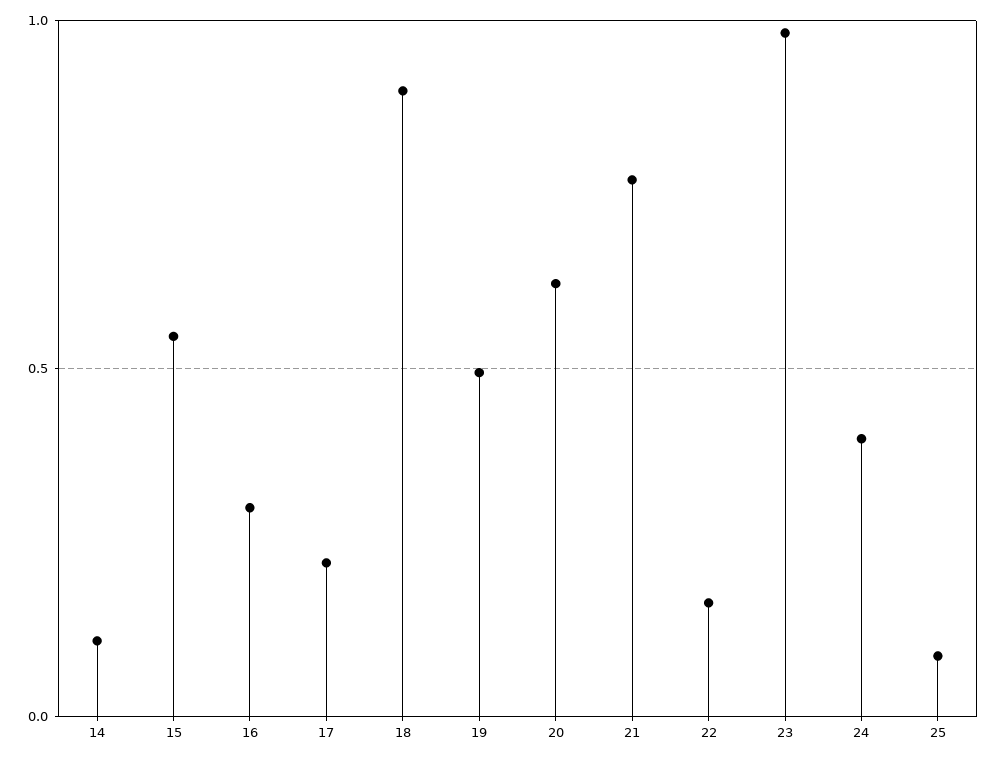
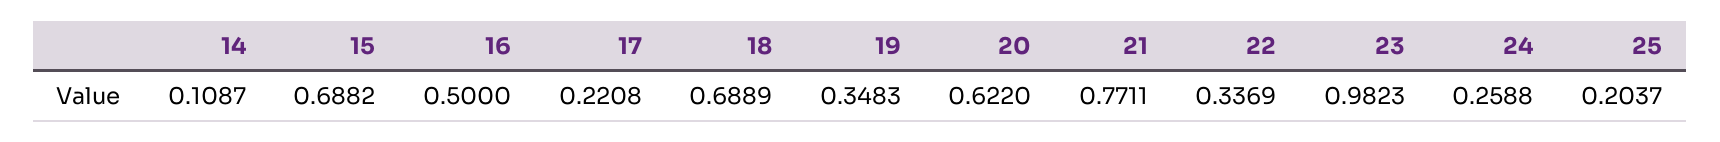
15: 0.55 -> 0.6882
16: 0.3 -> 0.5
18: 0.9 -> 0.6889
19: 0.5 -> 0.3483
22: 0.15 -> 0.3369
24: 0.4 -> 0.2588
25: 0.1 -> 0.2037

